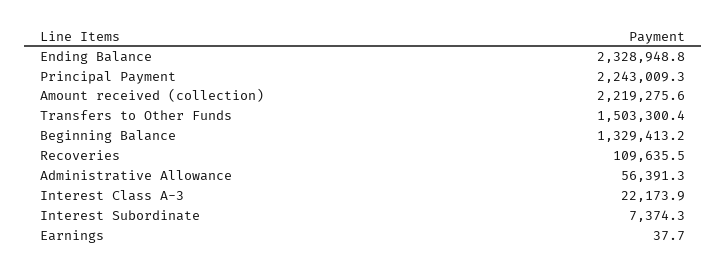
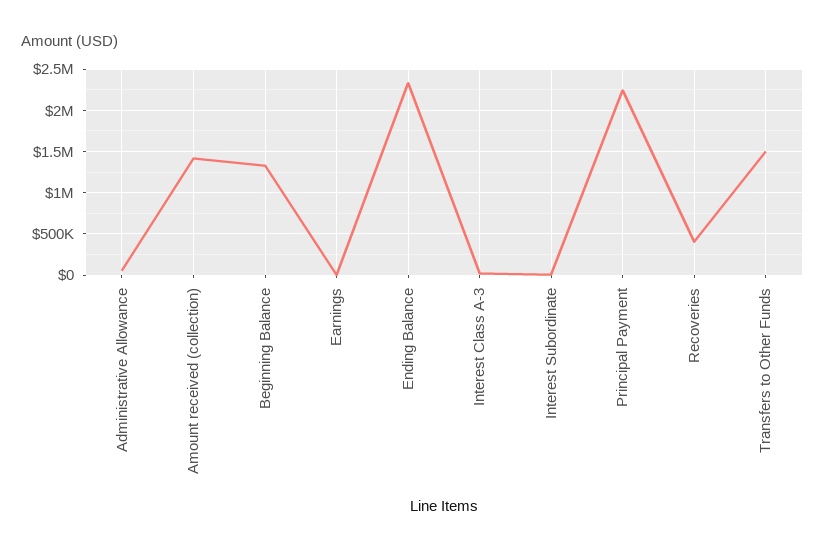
Amount received (collection): 2219275.6 -> 1400000
Recoveries: 109635.5 -> 400000

